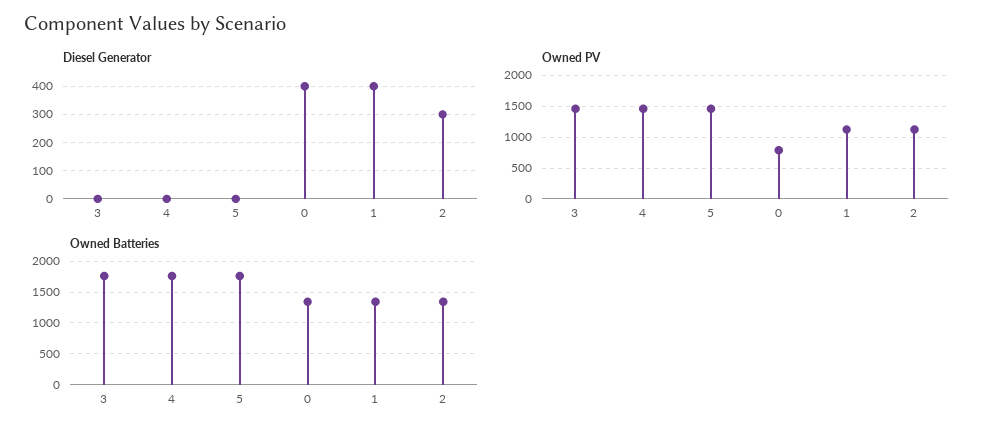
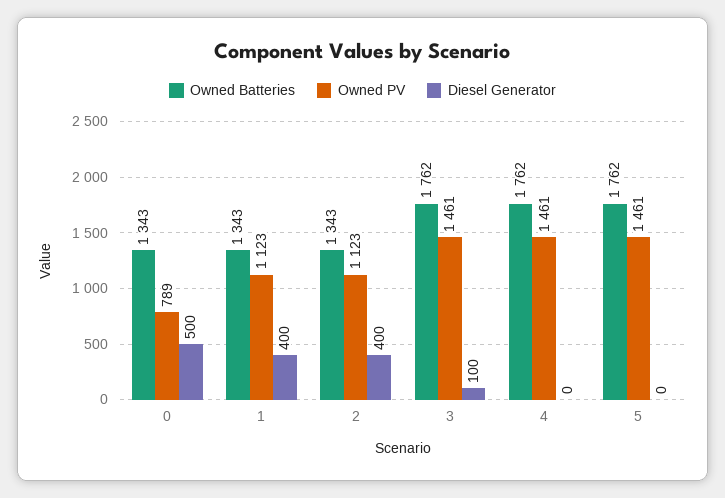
Diesel Generator, 3: 0 -> 100
Diesel Generator, 0: 400 -> 500
Diesel Generator, 2: 300 -> 400

